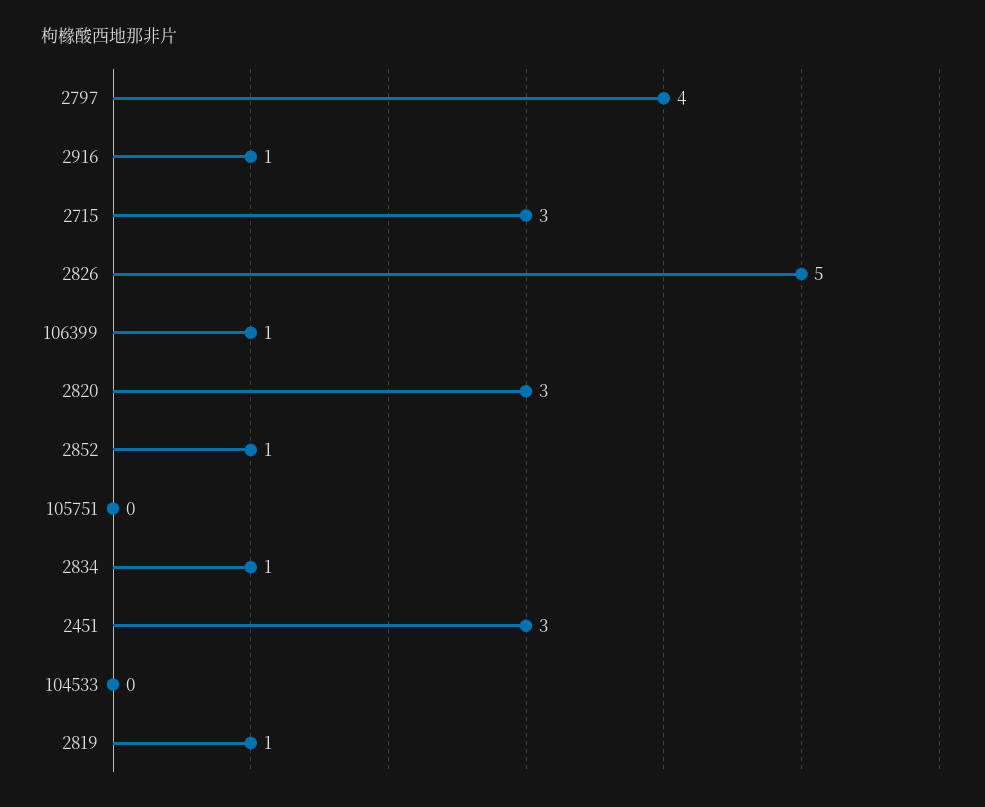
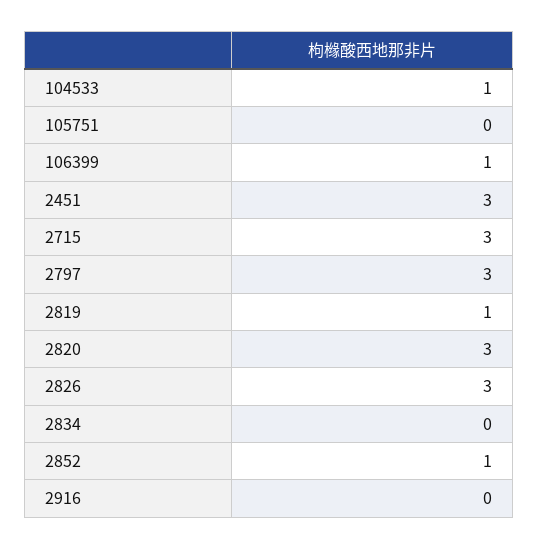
2797: 4 -> 3
2916: 1 -> 0
2826: 5 -> 3
2834: 1 -> 0
104533: 0 -> 1

